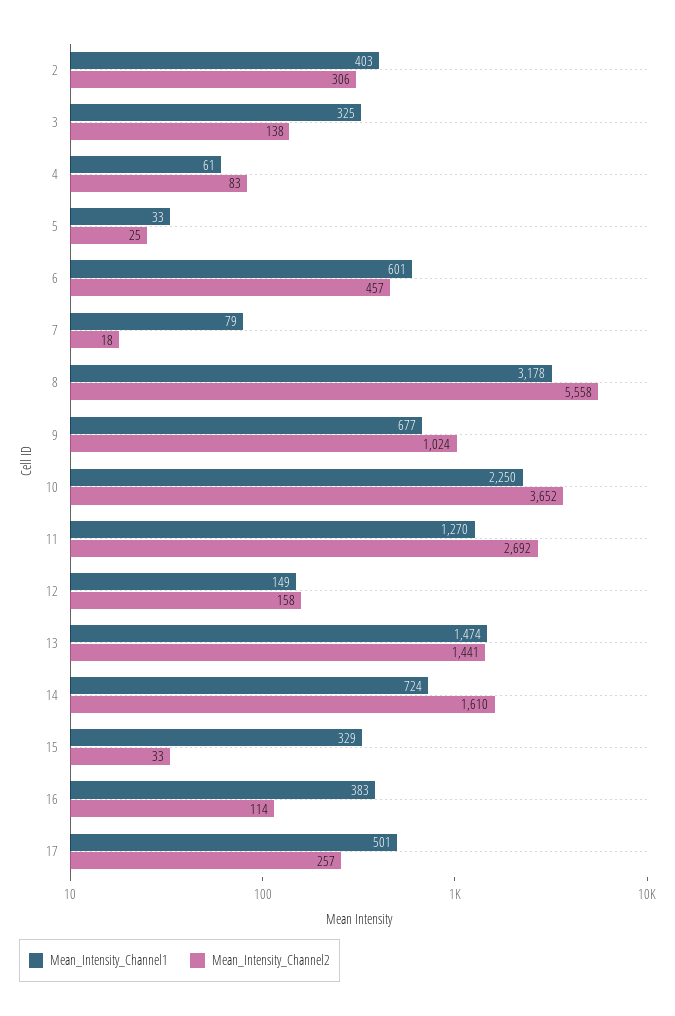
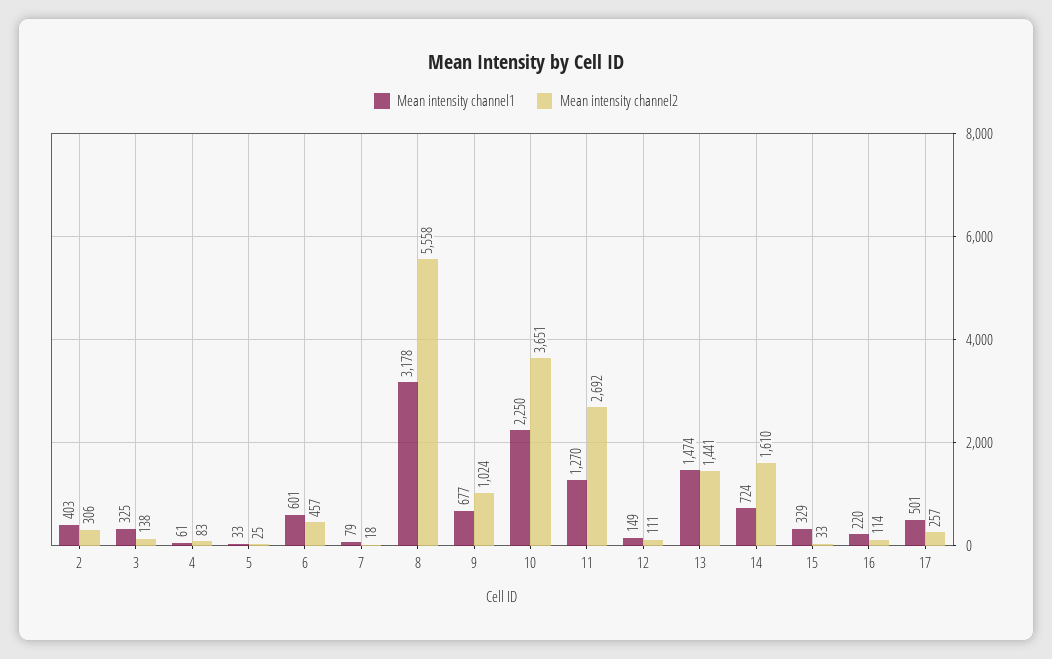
Mean_Intensity_Channel2, 10: 3652 -> 3651
Mean_Intensity_Channel2, 12: 158 -> 111
Mean_Intensity_Channel1, 16: 383 -> 220

